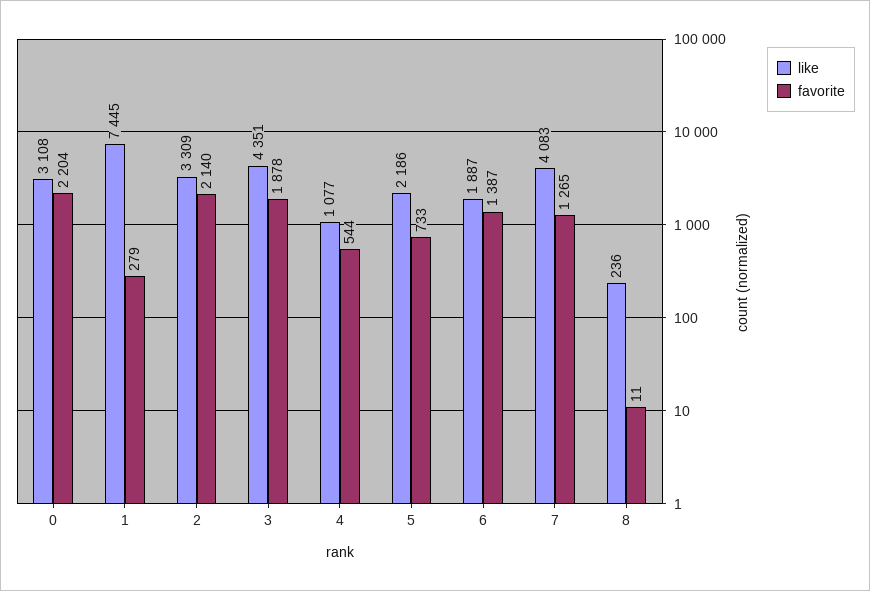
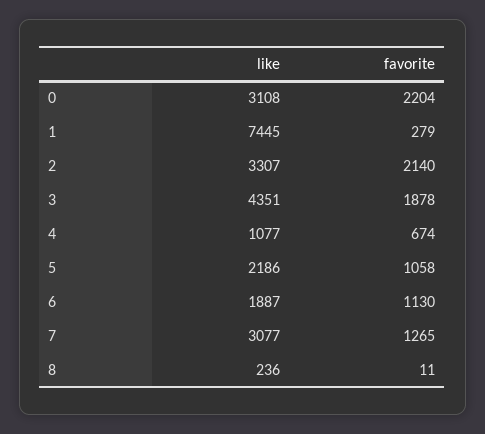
like, 2: 3309 -> 3307
favorite, 4: 544 -> 674
favorite, 5: 733 -> 1058
favorite, 6: 1387 -> 1130
like, 7: 4083 -> 3077

